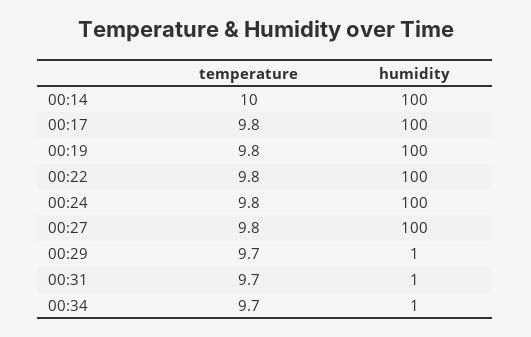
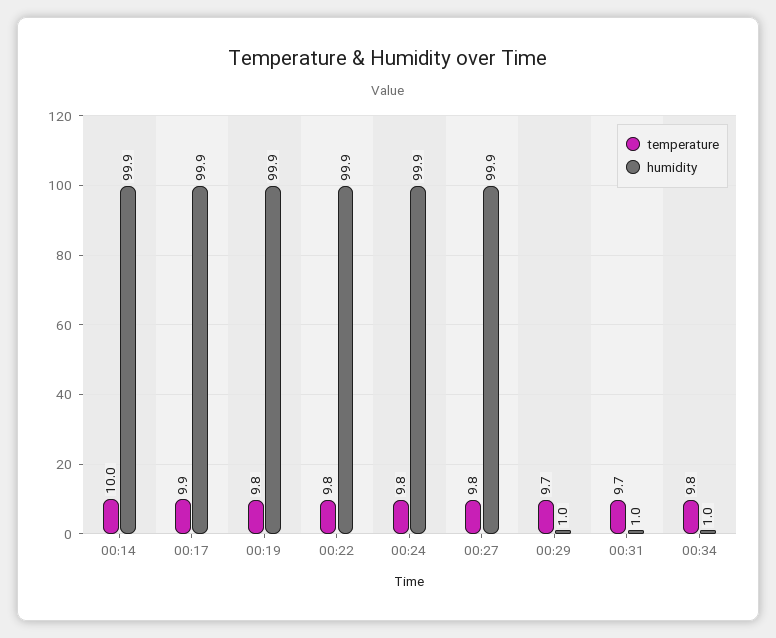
temperature, 00:17: 9.8 -> 9.9
temperature, 00:34: 9.7 -> 9.8

